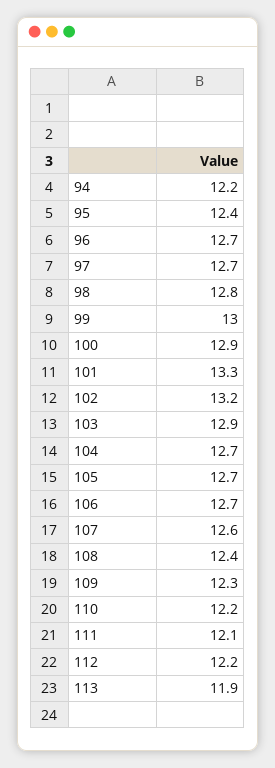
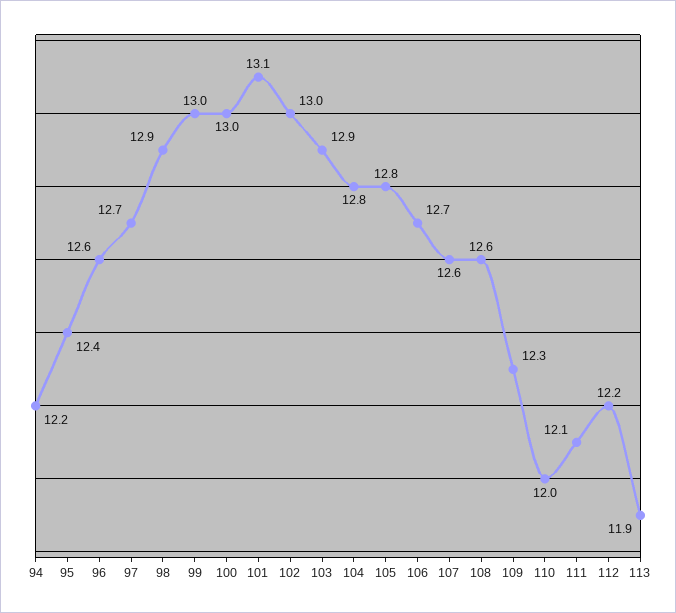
96: 12.7 -> 12.6
98: 12.8 -> 12.9
100: 12.9 -> 13
101: 13.3 -> 13.1
102: 13.2 -> 13
104: 12.7 -> 12.8
105: 12.7 -> 12.8
108: 12.4 -> 12.6
110: 12.2 -> 12

